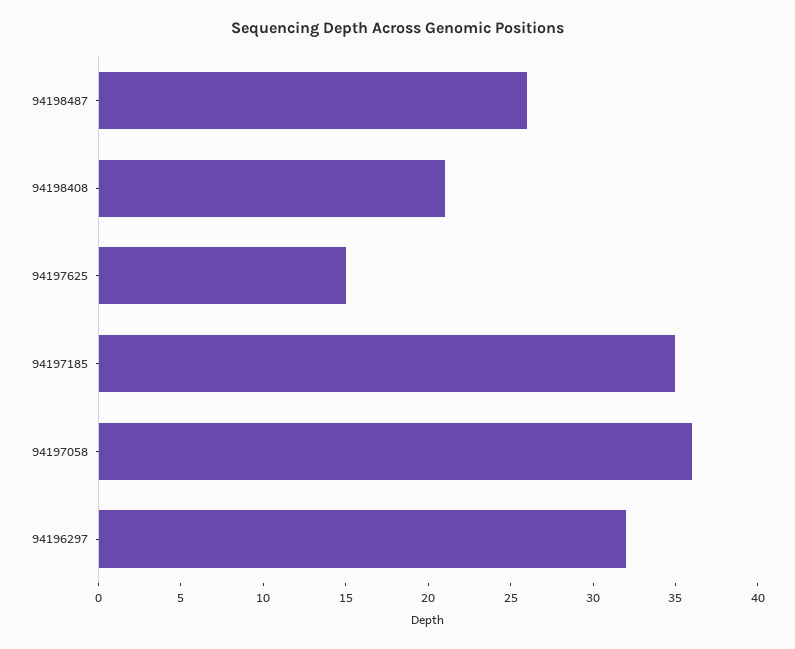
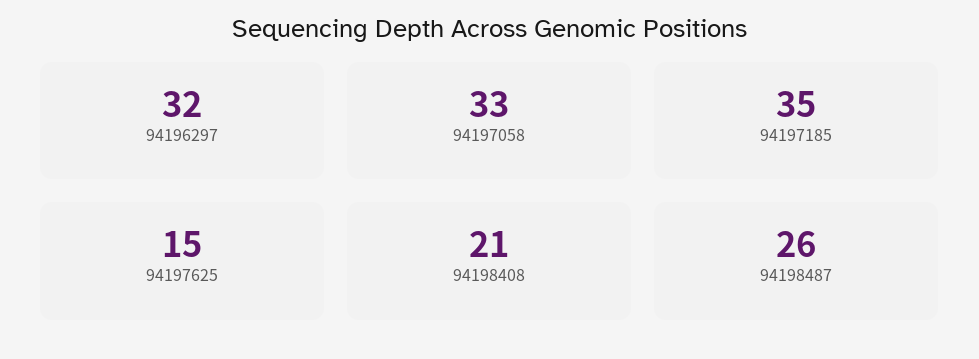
94197058: 36 -> 33

